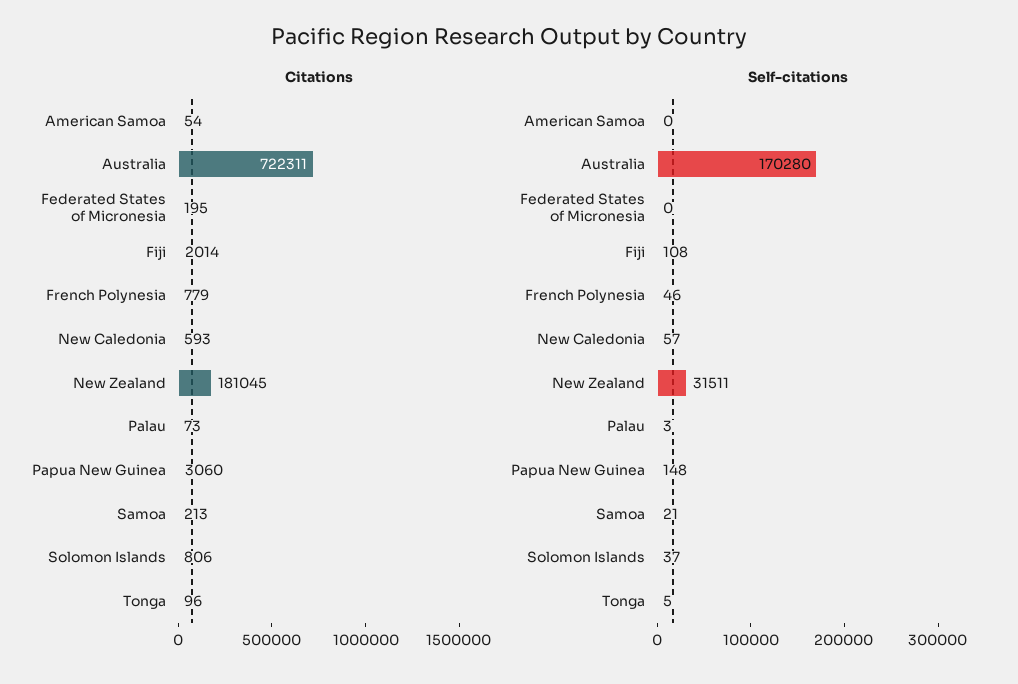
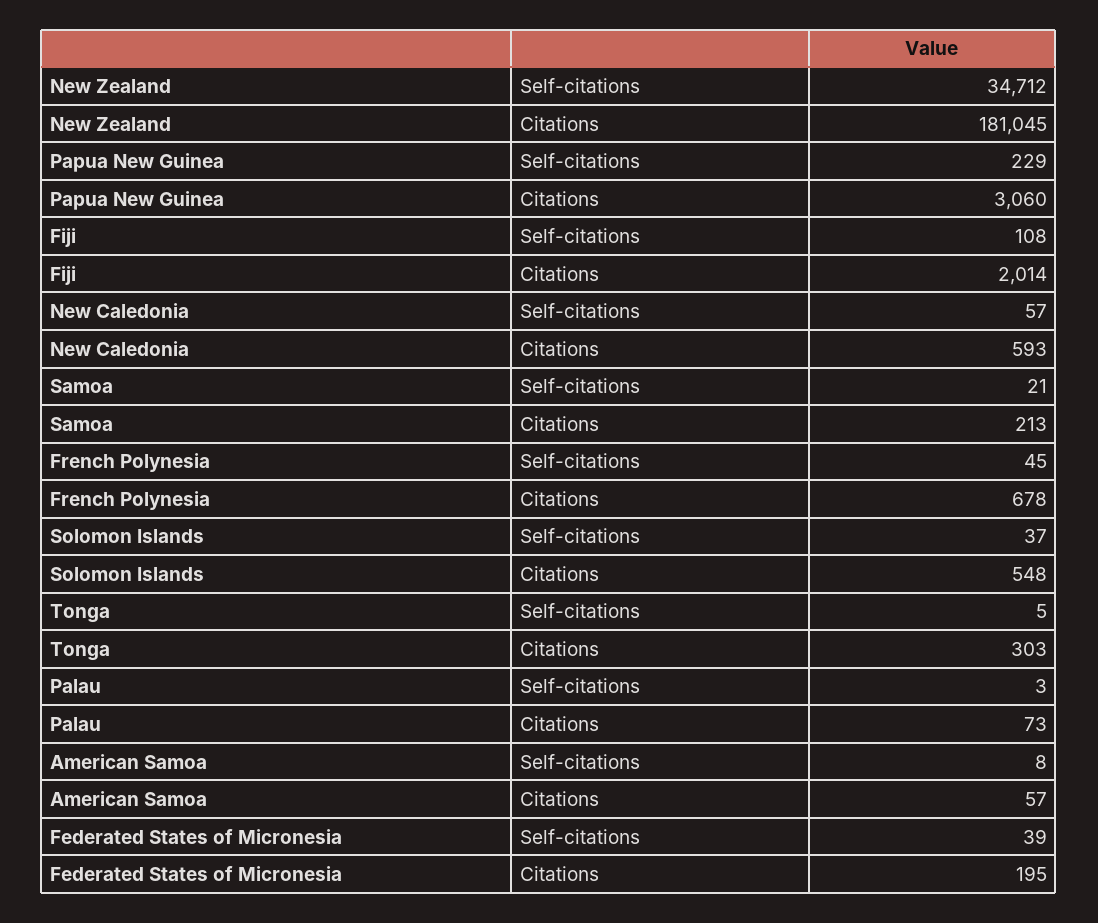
Citations, American Samoa: 54 -> 57
Citations, Australia: 722311 -> none
Citations, French Polynesia: 779 -> 678
Citations, Solomon Islands: 806 -> 548
Citations, Tonga: 96 -> 303
Self-citations, American Samoa: 0 -> 8
Self-citations, Australia: 170280 -> none
Self-citations, Federated States of Micronesia: 0 -> 39
Self-citations, French Polynesia: 46 -> 45
Self-citations, New Zealand: 31511 -> 34712
Self-citations, Papua New Guinea: 148 -> 229

